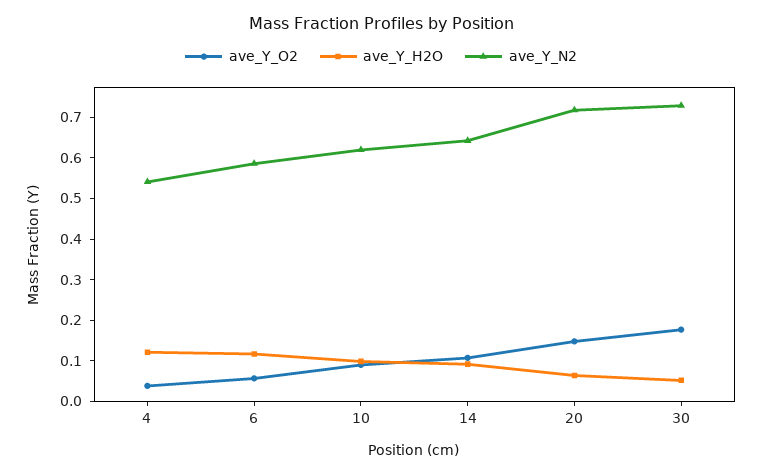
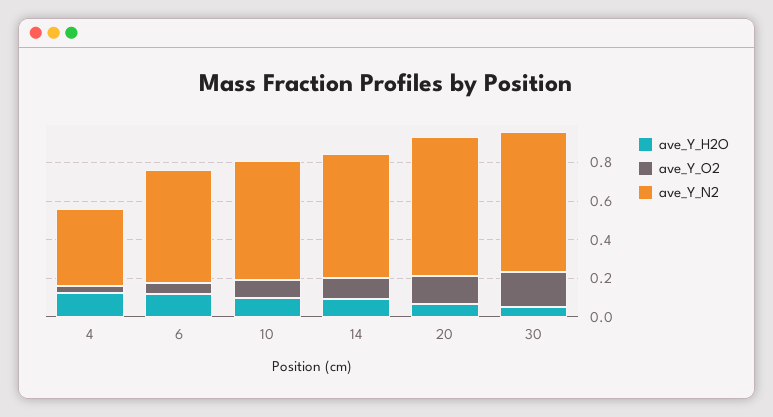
ave_Y_N2, 4: 0.54 -> 0.4

